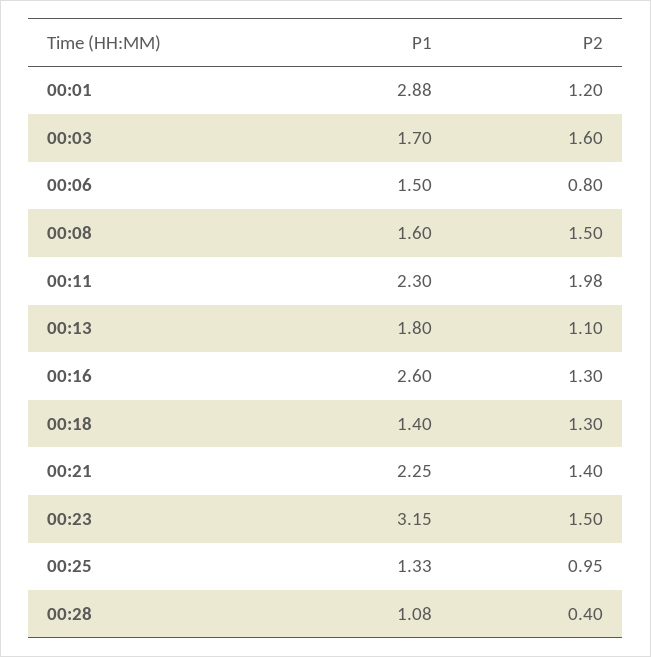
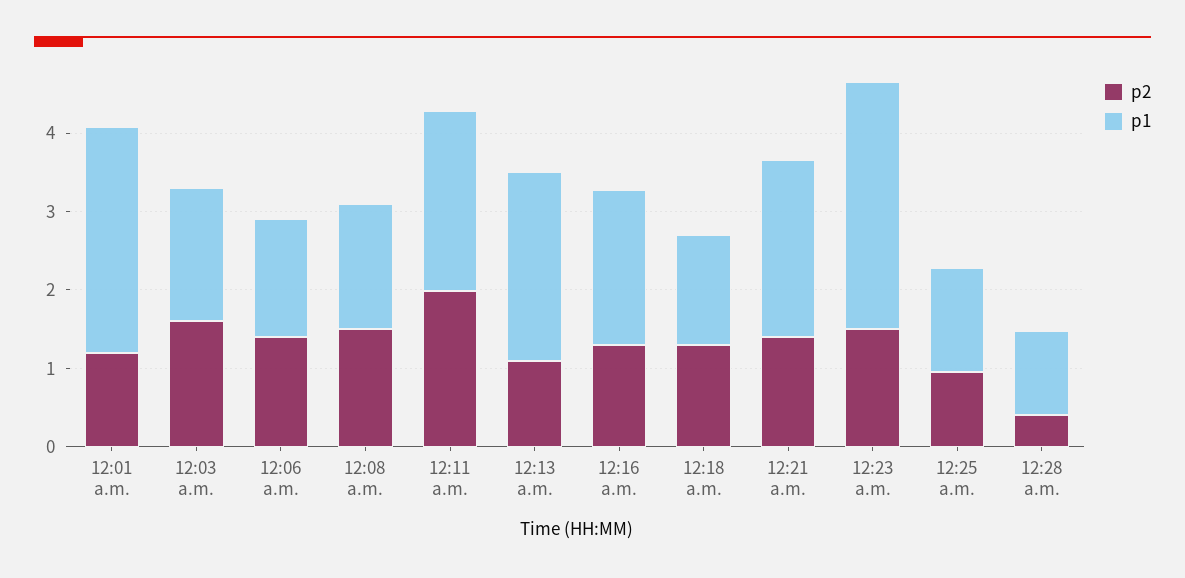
P2, 00:06: 0.8 -> 1.4
P1, 00:13: 1.8 -> 2.4
P1, 00:16: 2.6 -> 2

